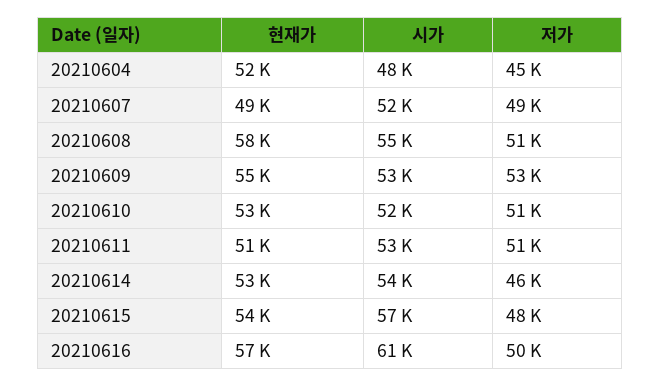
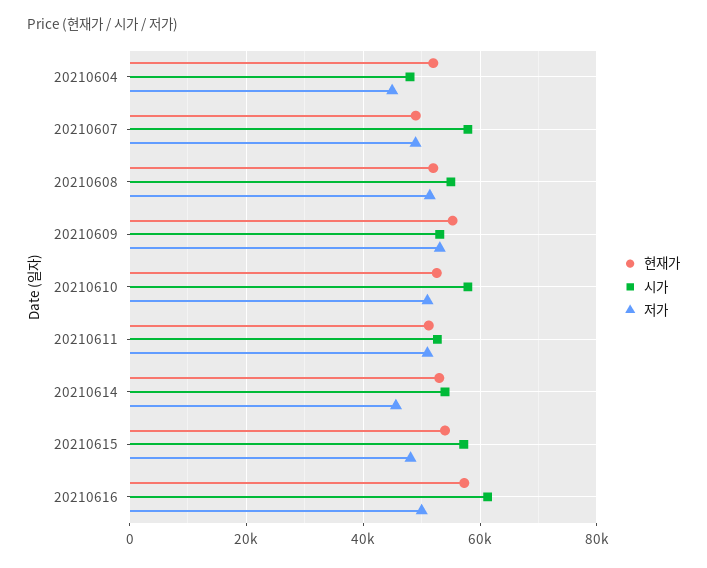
시가, 20210607: 52000 -> 58000
현재가, 20210608: 58000 -> 52000
시가, 20210610: 52000 -> 58000

